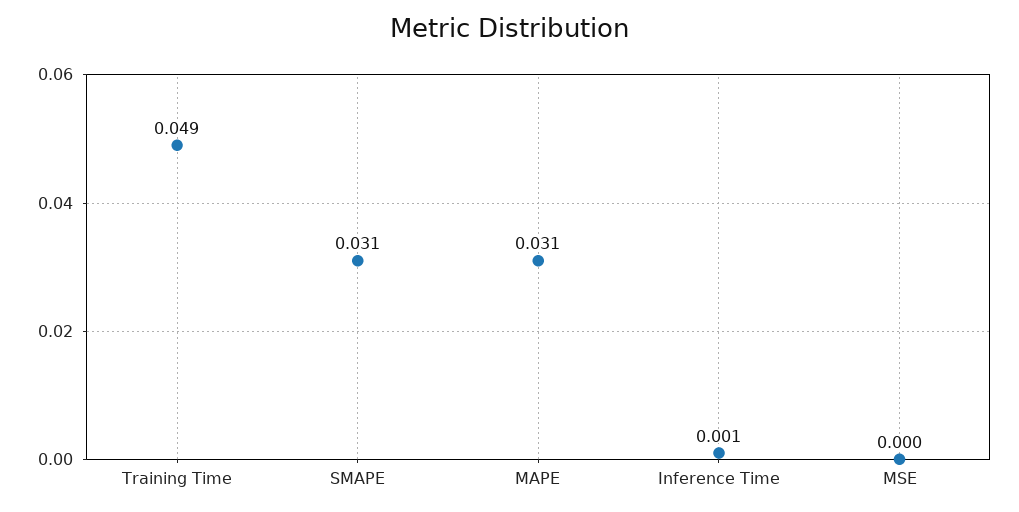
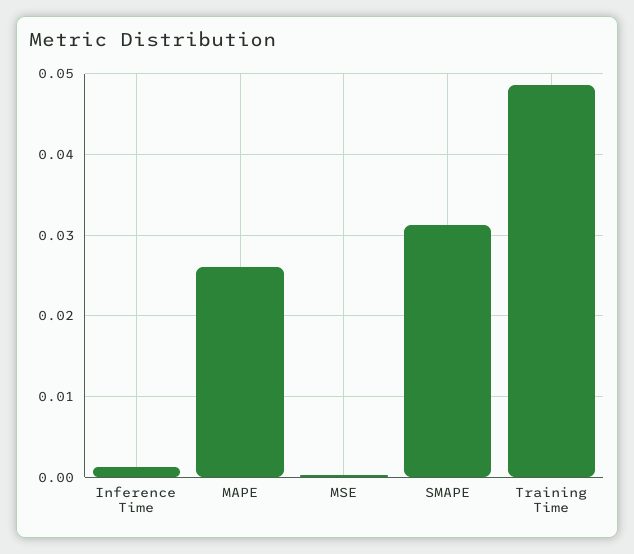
MAPE: 0.031 -> 0.026

